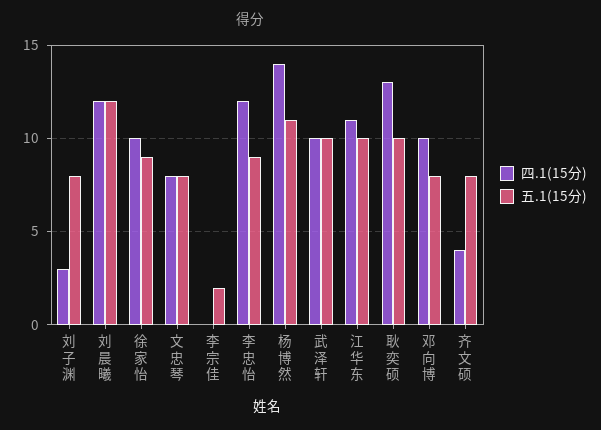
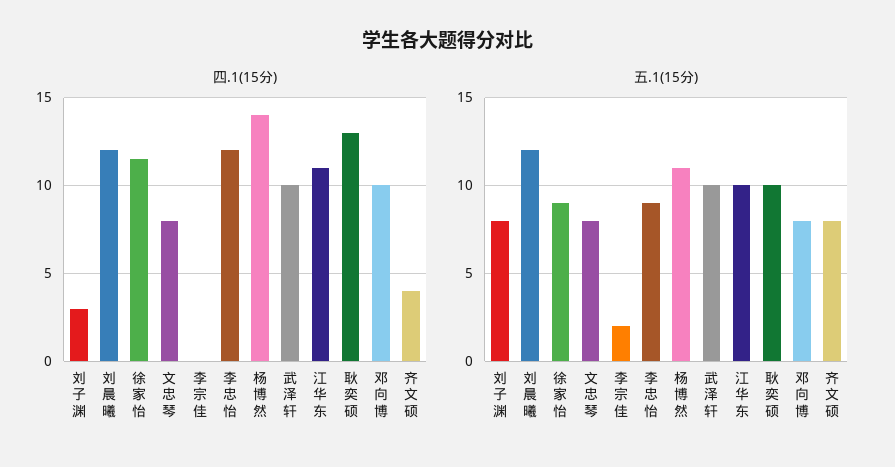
四.1(15分), 徐家怡: 10 -> 11.5

